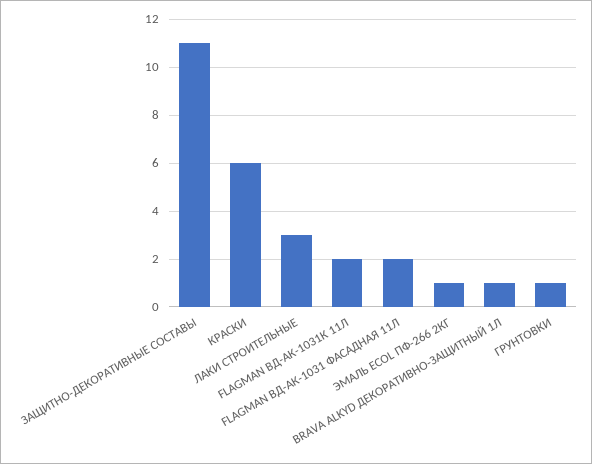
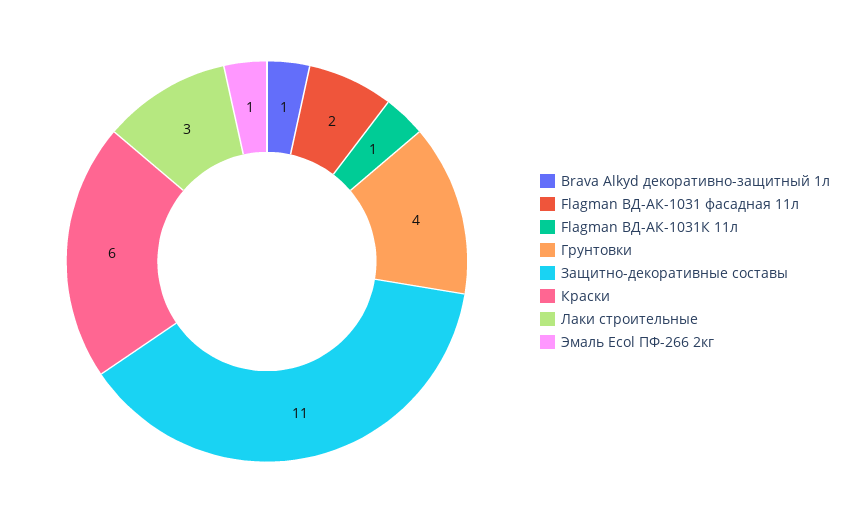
FLAGMAN ВД-АК-1031К 11Л: 2 -> 1
ГРУНТОВКИ: 1 -> 4

